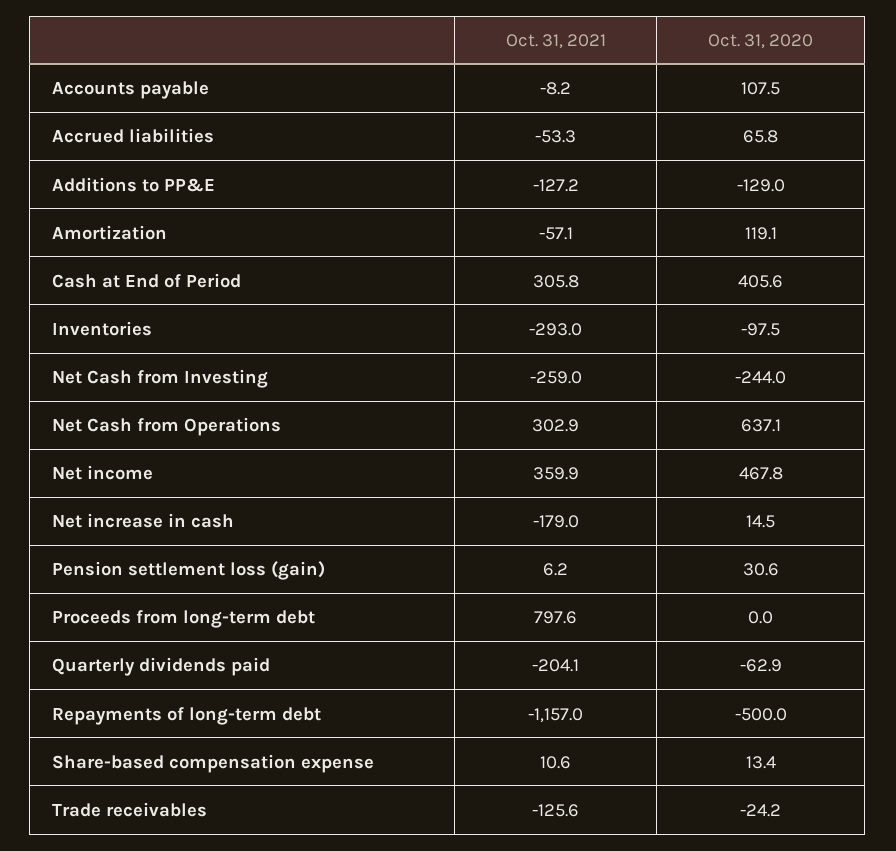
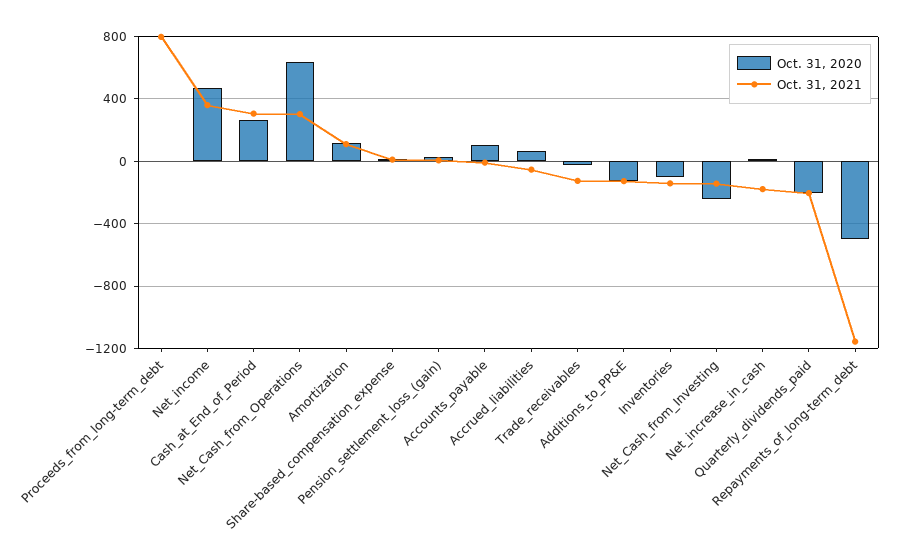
Oct. 31, 2021, Amortization: -57.1 -> 100
Oct. 31, 2020, Cash at End of Period: 405.6 -> 250
Oct. 31, 2021, Inventories: -293 -> -150
Oct. 31, 2021, Net Cash from Investing: -259 -> -150
Oct. 31, 2020, Quarterly dividends paid: -62.9 -> -200

